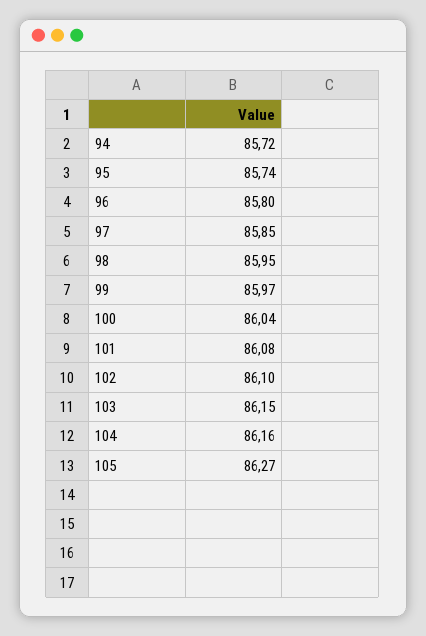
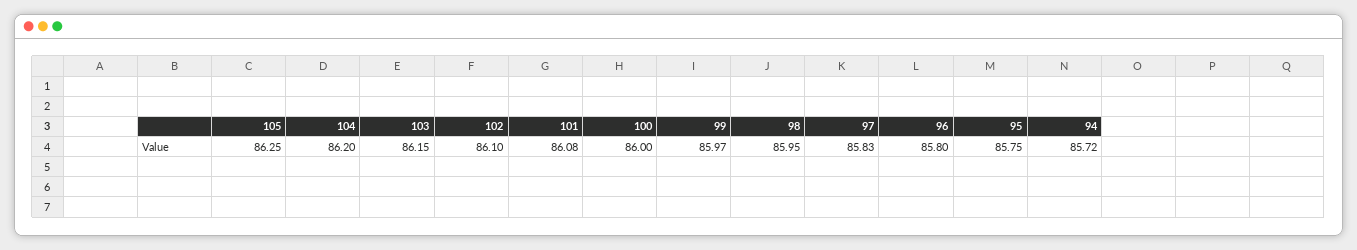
95: 85.74 -> 85.75
97: 85.85 -> 85.83
100: 86.04 -> 86
104: 86.16 -> 86.2
105: 86.27 -> 86.25

